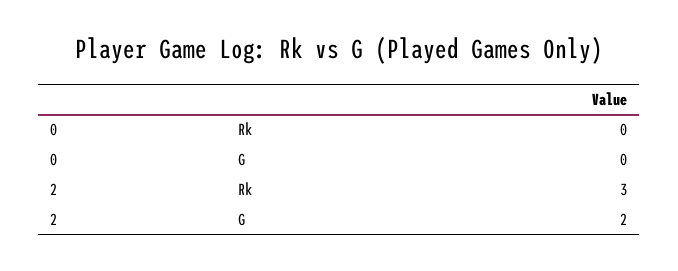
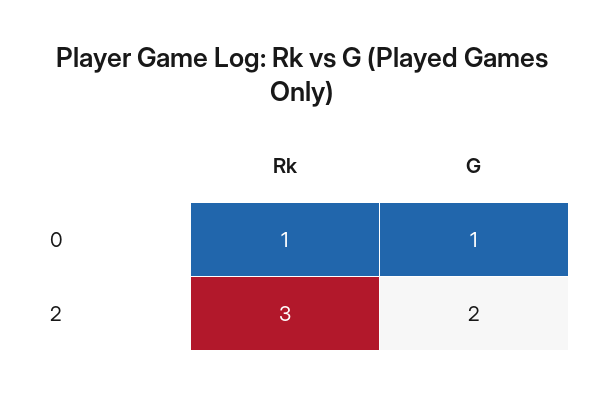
0, Rk: 0 -> 1
0, G: 0 -> 1

